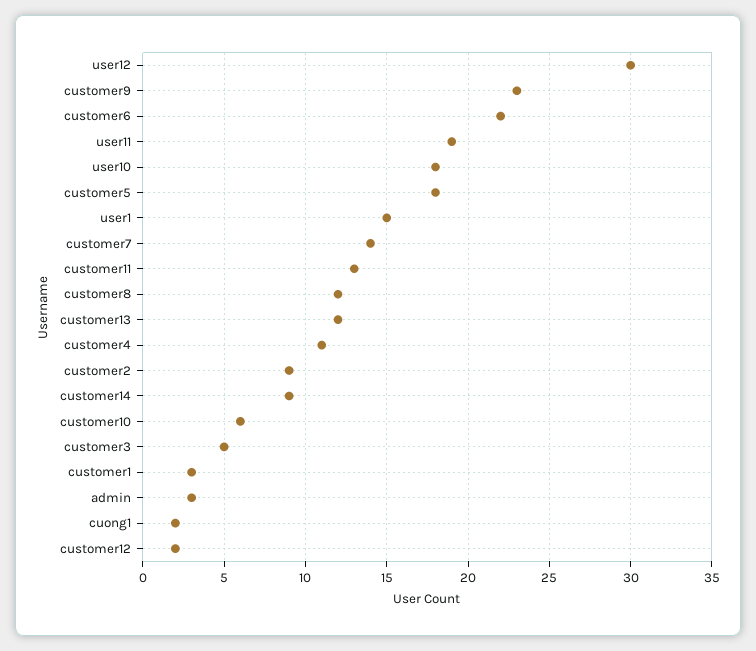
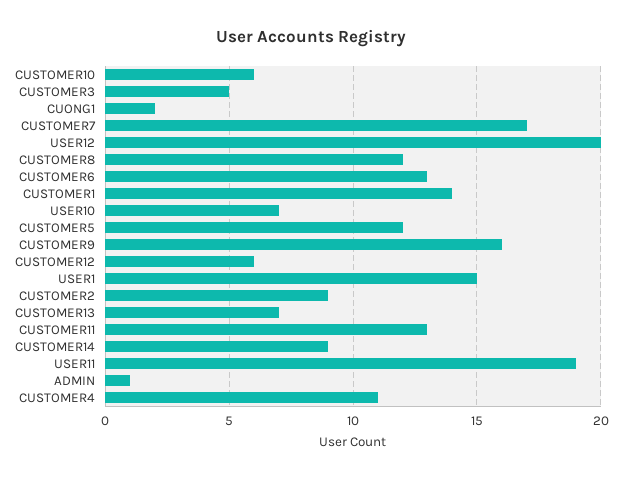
user12: 30 -> 20
customer9: 23 -> 16
customer6: 22 -> 13
user10: 18 -> 7
customer5: 18 -> 12
customer7: 14 -> 17
customer13: 12 -> 7
customer1: 3 -> 14
admin: 3 -> 1
customer12: 2 -> 6

